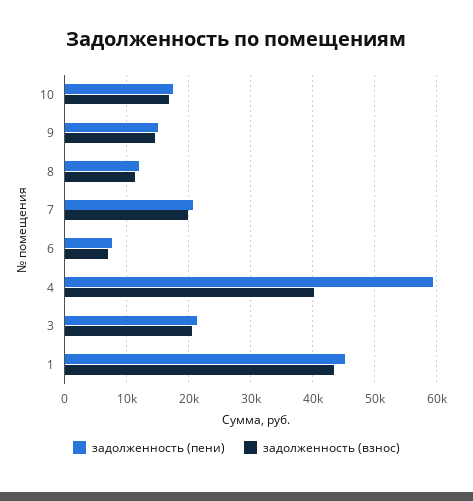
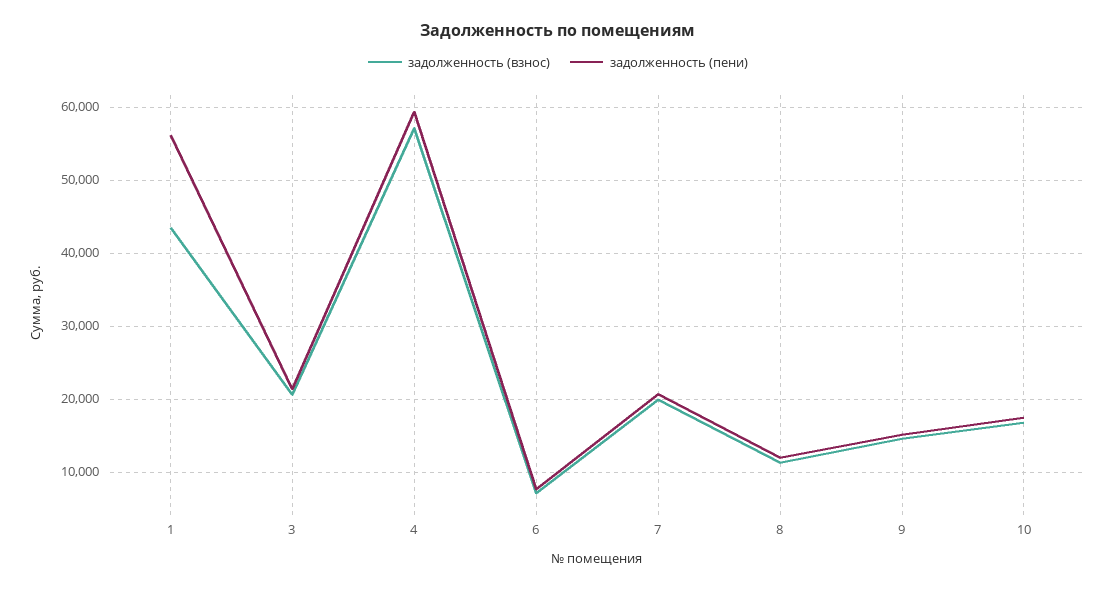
задолженность (взнос), 4: 40000 -> 57000
задолженность (пени), 1: 45000 -> 56000

